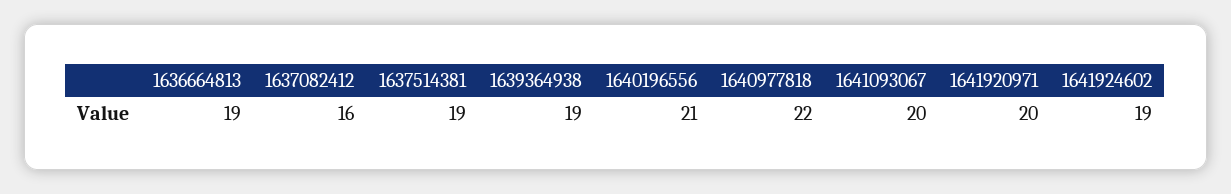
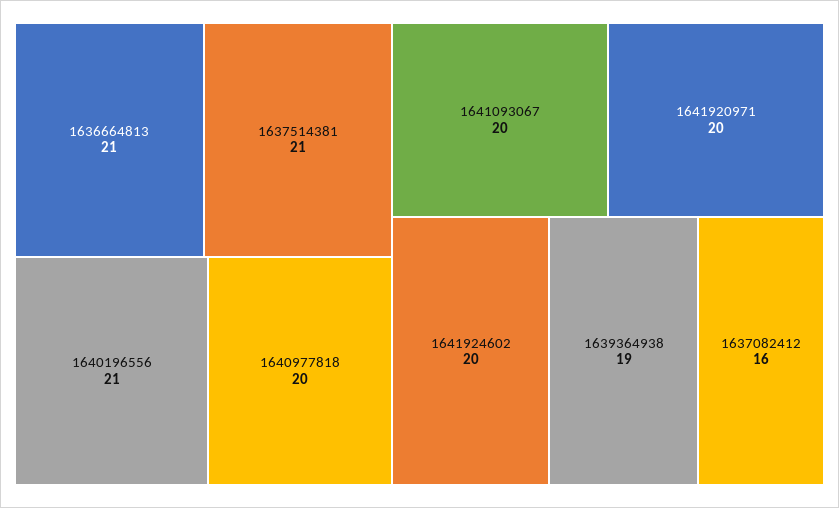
1636664813: 19 -> 21
1637514381: 19 -> 21
1640977818: 22 -> 20
1641924602: 19 -> 20

